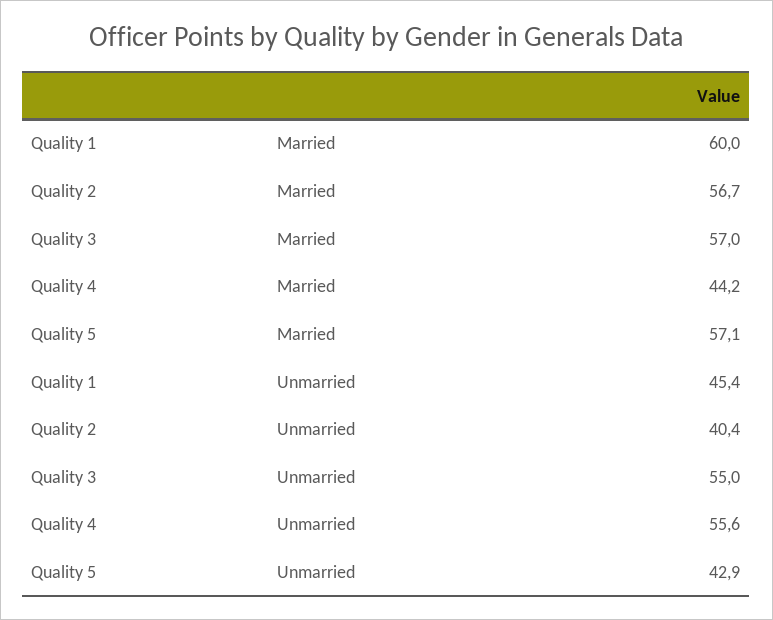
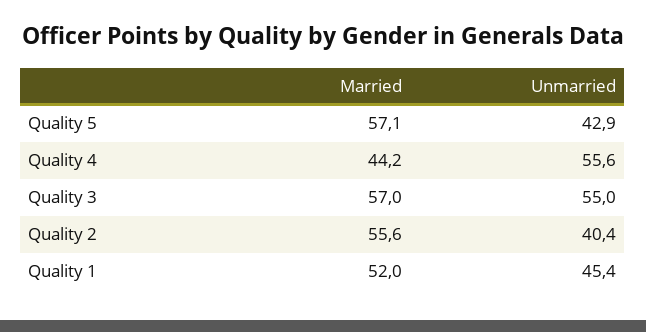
Quality 1, Married: 60 -> 52
Quality 2, Married: 56.7 -> 55.6

